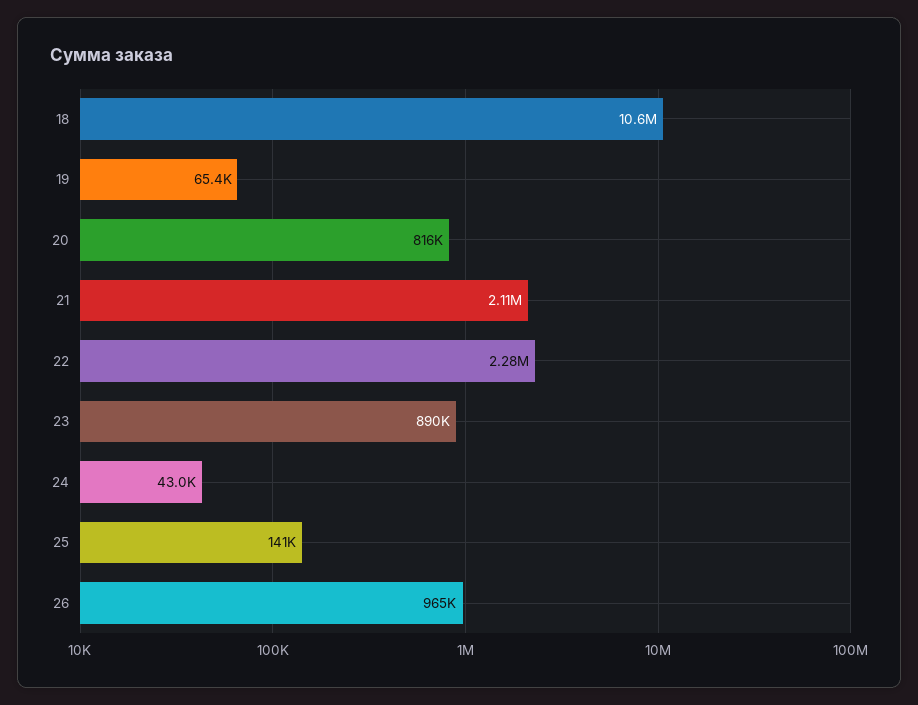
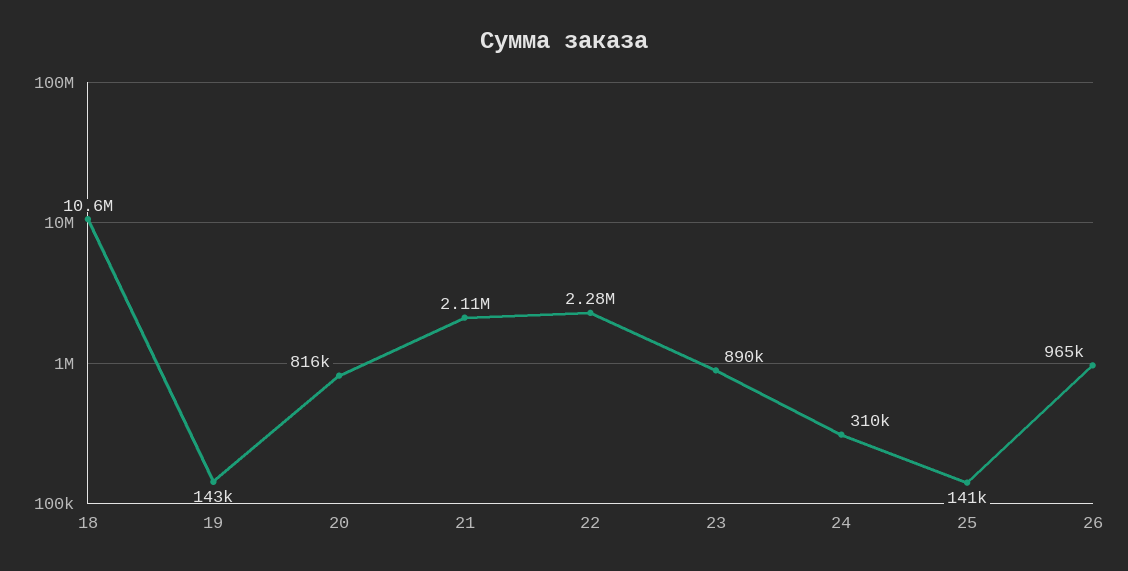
19: 65400 -> 143000
24: 43000 -> 310000

